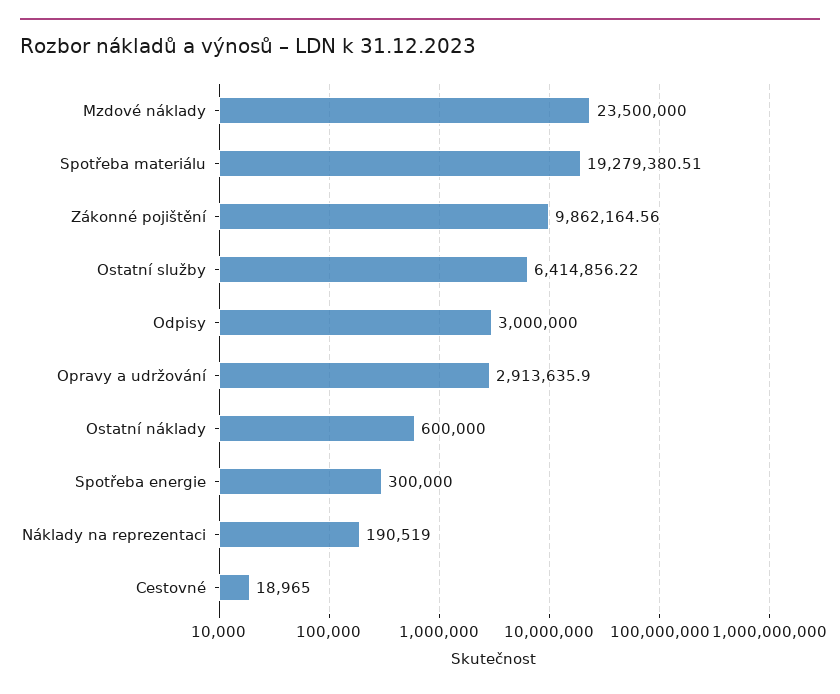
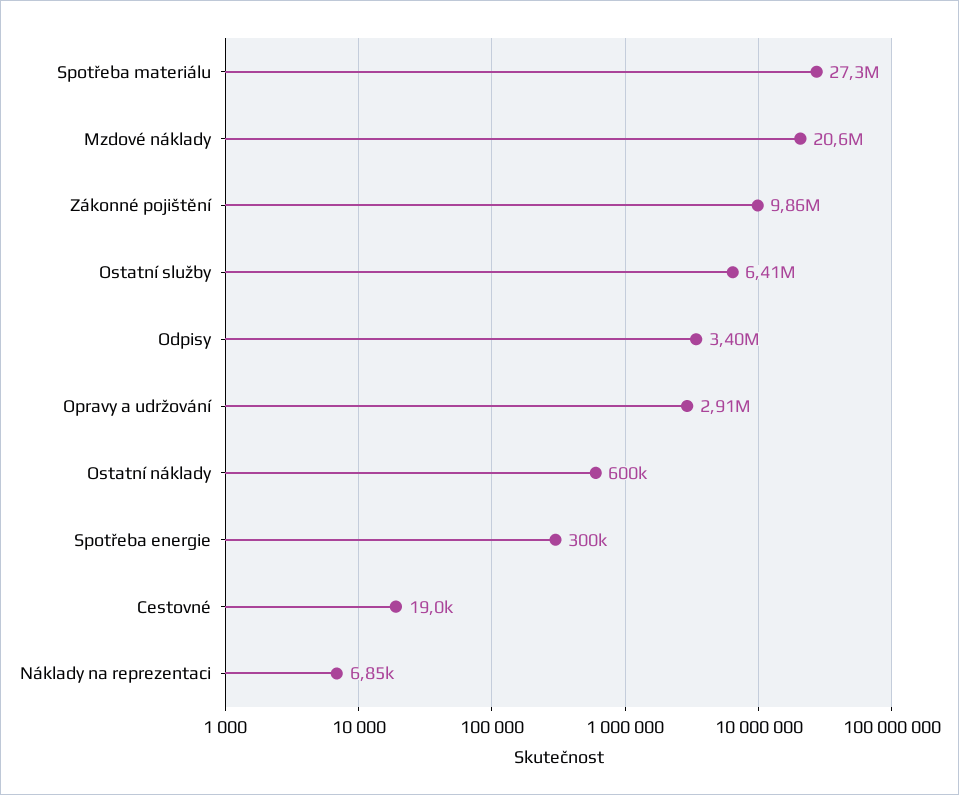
Mzdové náklady: 23500000 -> 20600000
Spotřeba materiálu: 19279380.51 -> 27300000
Odpisy: 3000000 -> 3400000
Náklady na reprezentaci: 190519 -> 6850

